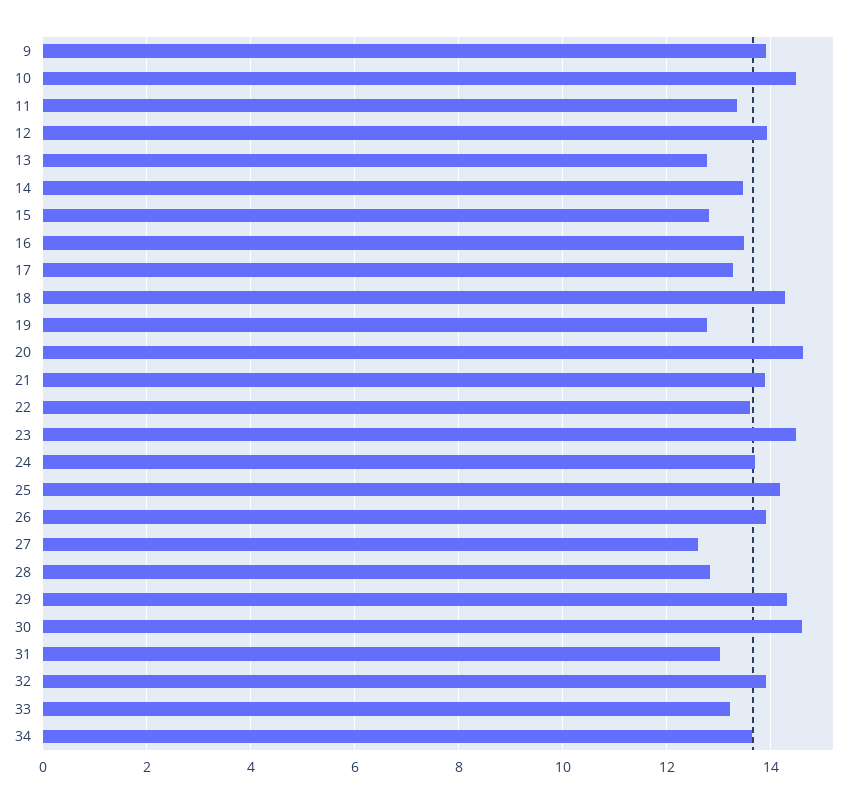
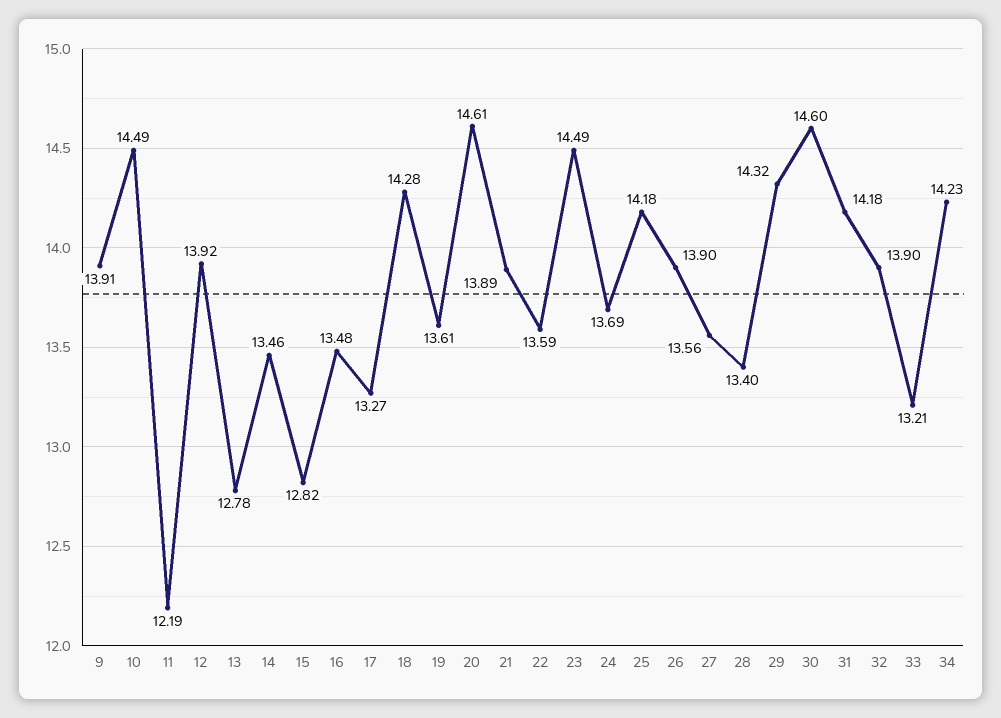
11: 13.4 -> 12.19
19: 12.8 -> 13.61
27: 12.6 -> 13.56
28: 12.8 -> 13.4
31: 13 -> 14.18
34: 13.6 -> 14.23

